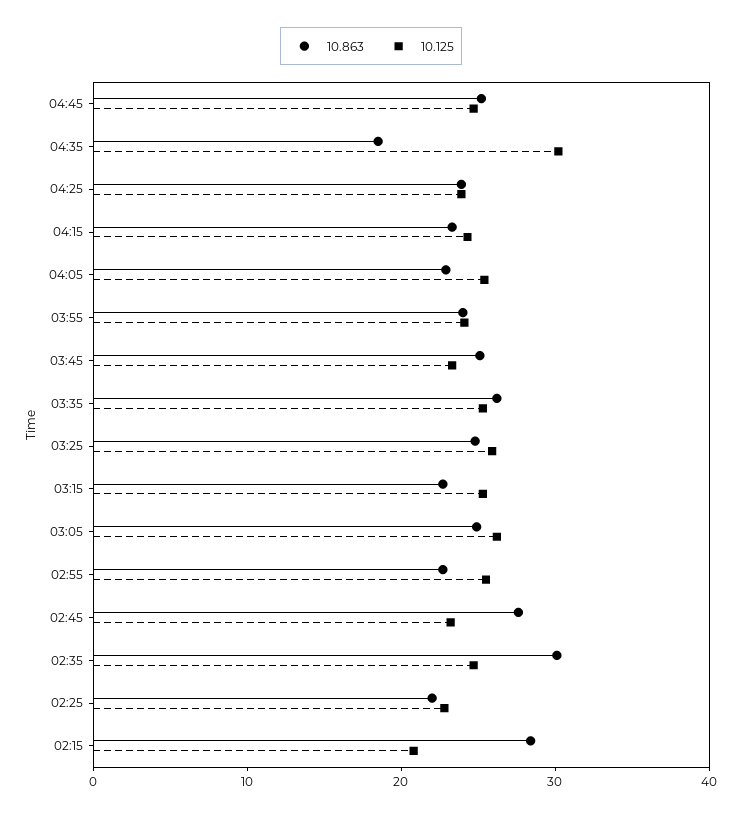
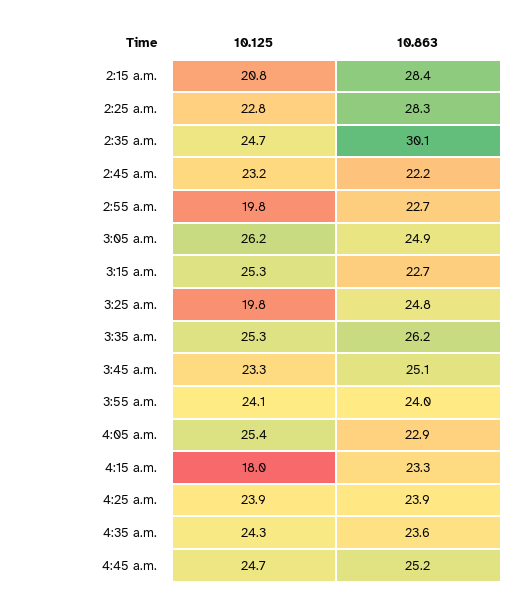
10.863, 04:35: 18 -> 23.6
10.125, 04:35: 30 -> 24.3
10.125, 04:15: 24 -> 18
10.125, 03:25: 26 -> 19.8
10.125, 02:55: 26 -> 19.8
10.863, 02:45: 28 -> 22.2
10.863, 02:25: 22 -> 28.3

